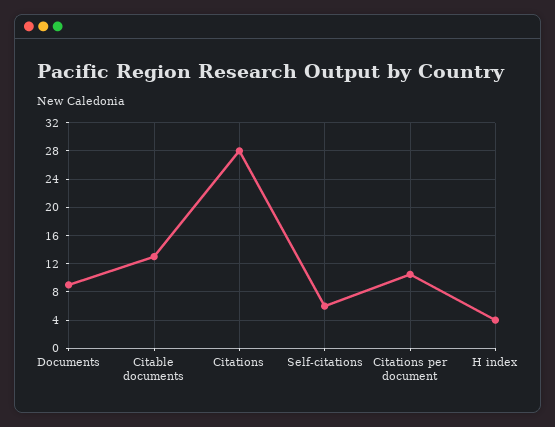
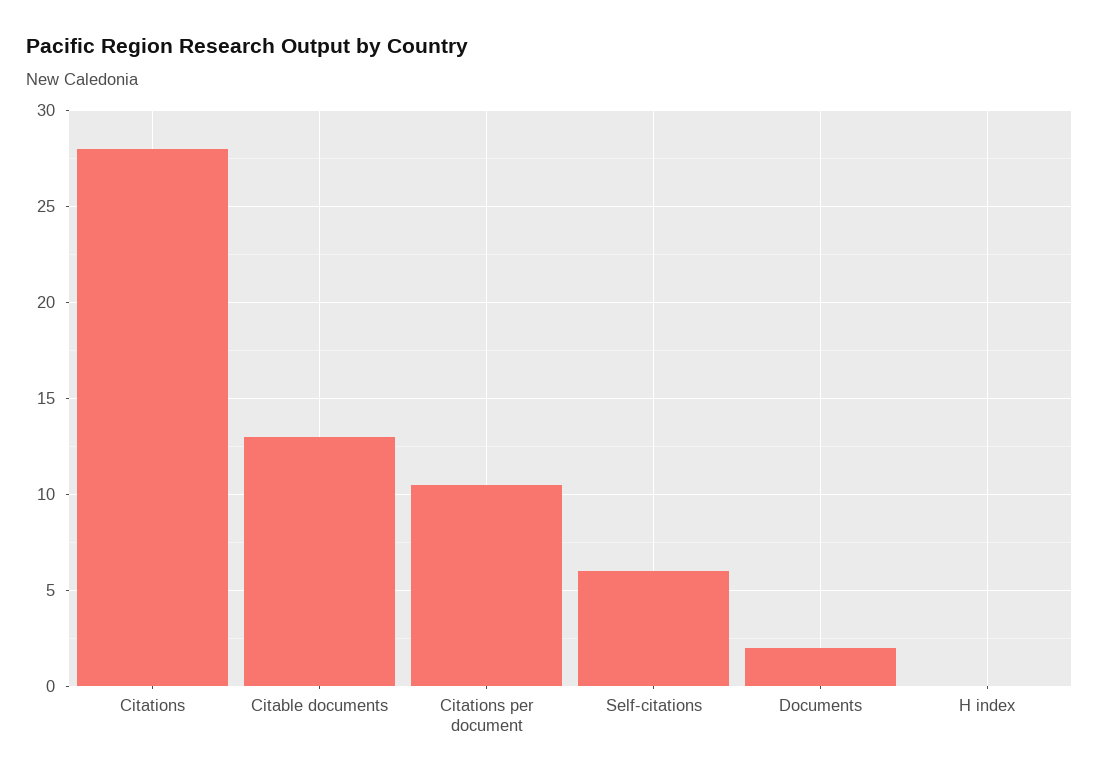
Documents: 9 -> 2
H index: 4 -> 0

